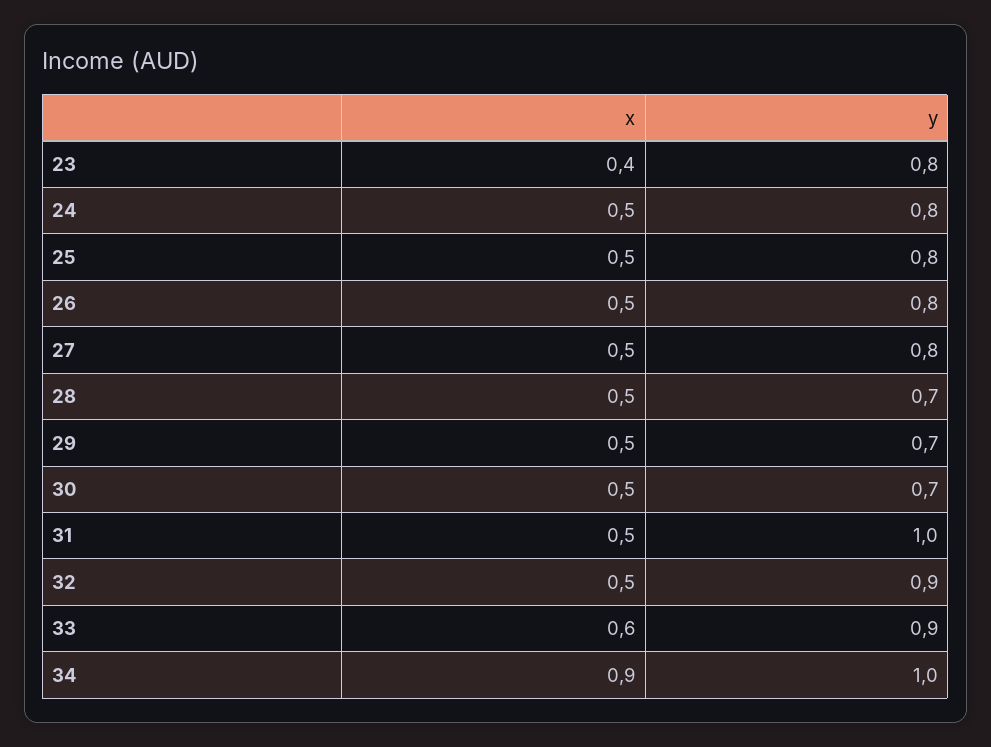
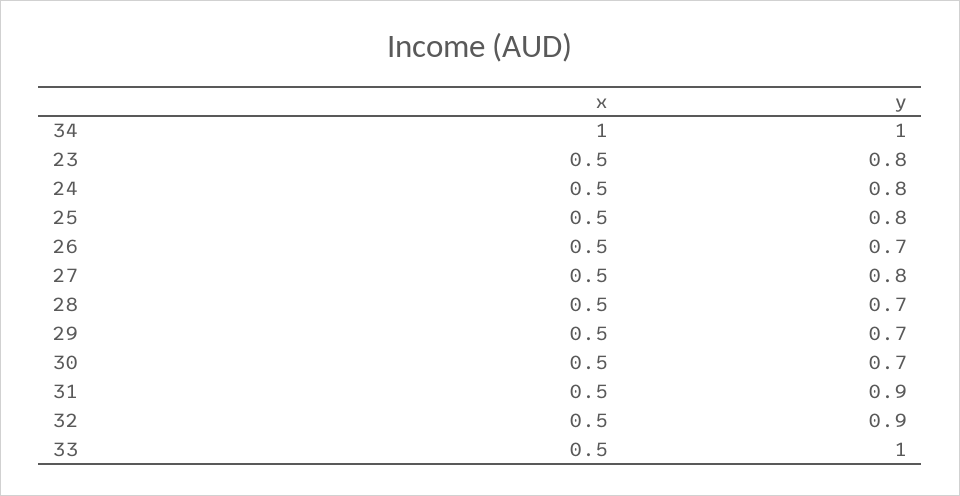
x, 23: 0.4 -> 0.5
y, 26: 0.8 -> 0.7
y, 31: 1 -> 0.9
x, 33: 0.6 -> 0.5
y, 33: 0.9 -> 1
x, 34: 0.9 -> 1

